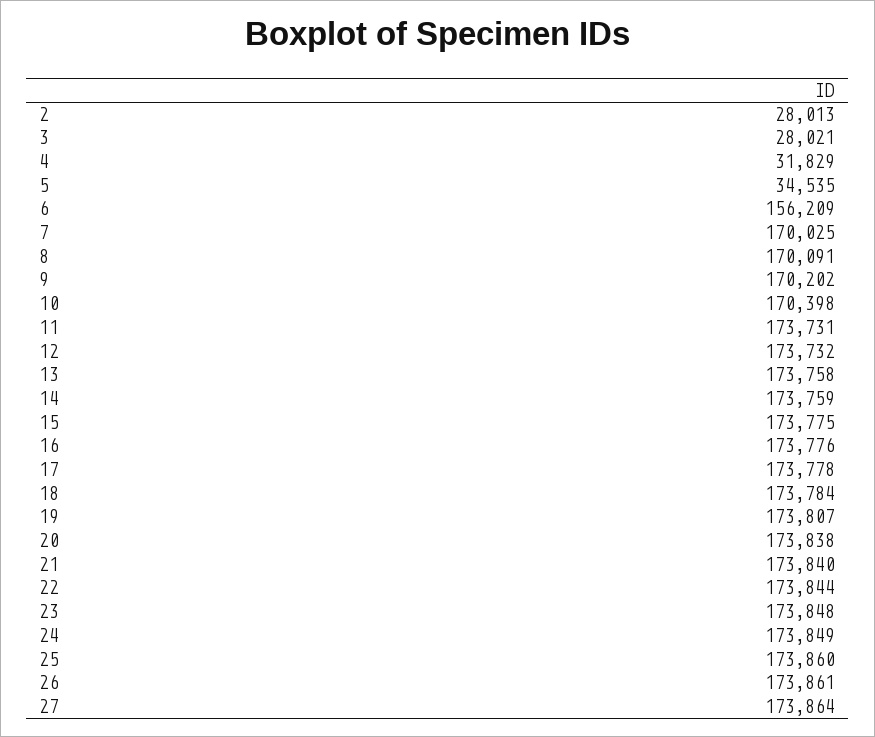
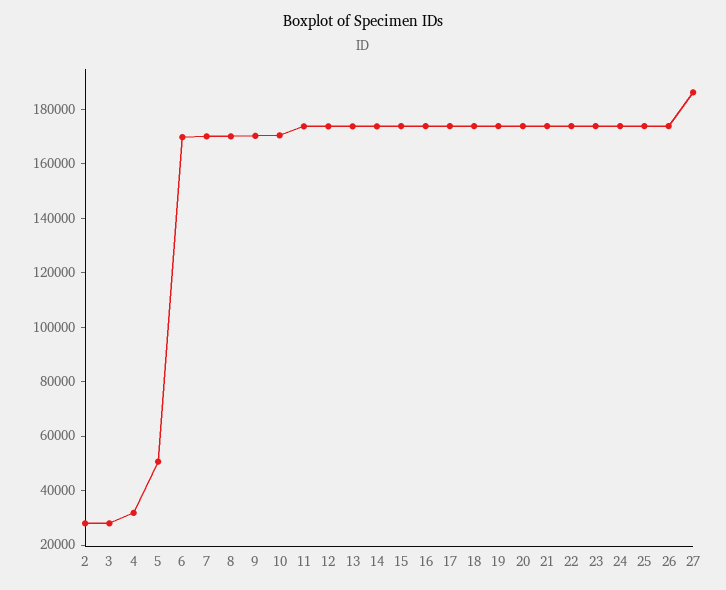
5: 34535 -> 50000
6: 156209 -> 170000
27: 173864 -> 185000

